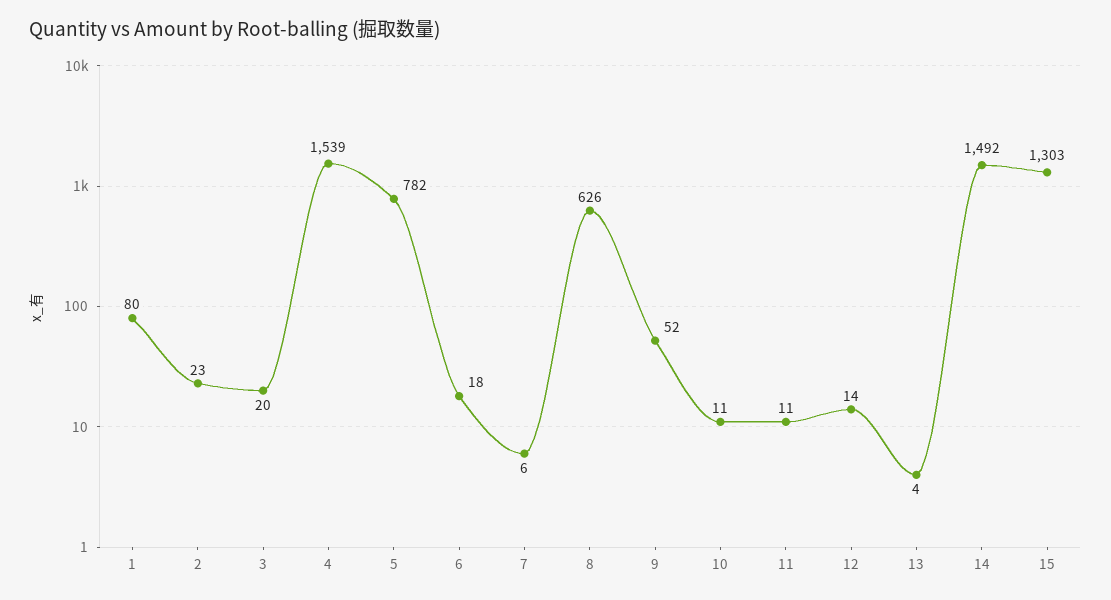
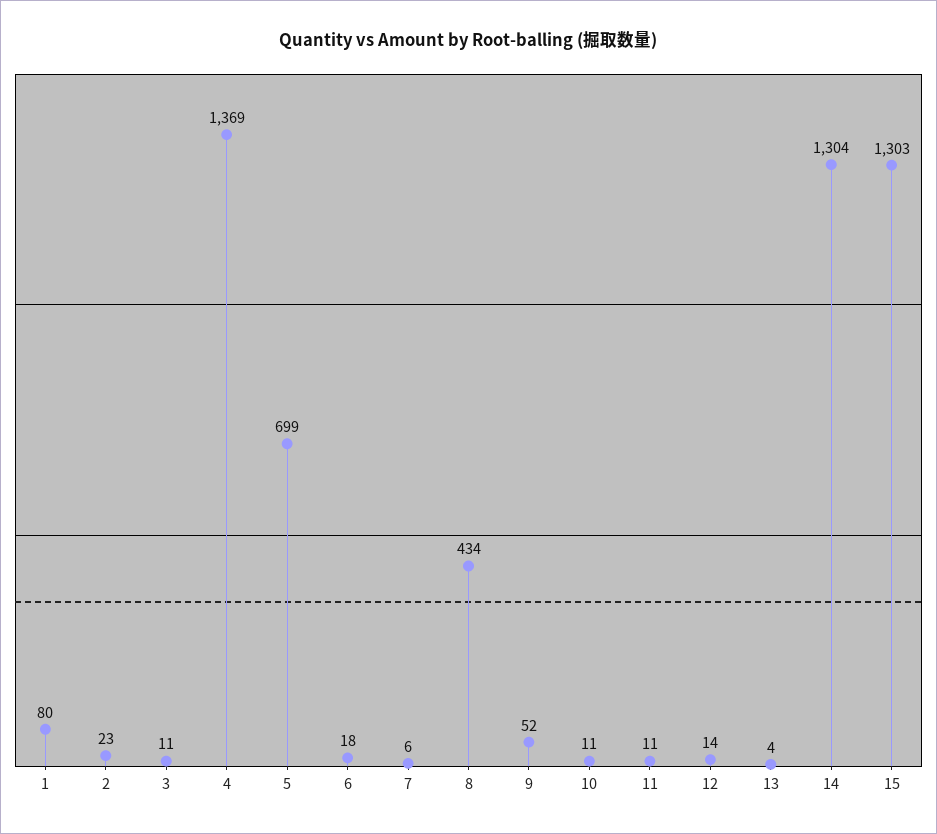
3: 20 -> 11
4: 1539 -> 1369
5: 782 -> 699
8: 626 -> 434
14: 1492 -> 1304

